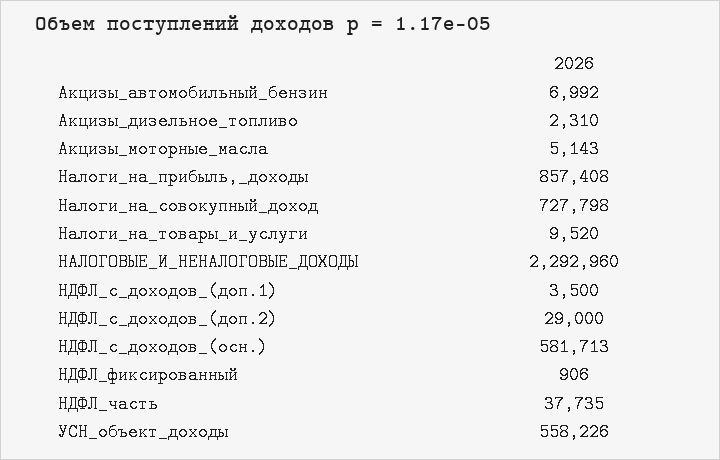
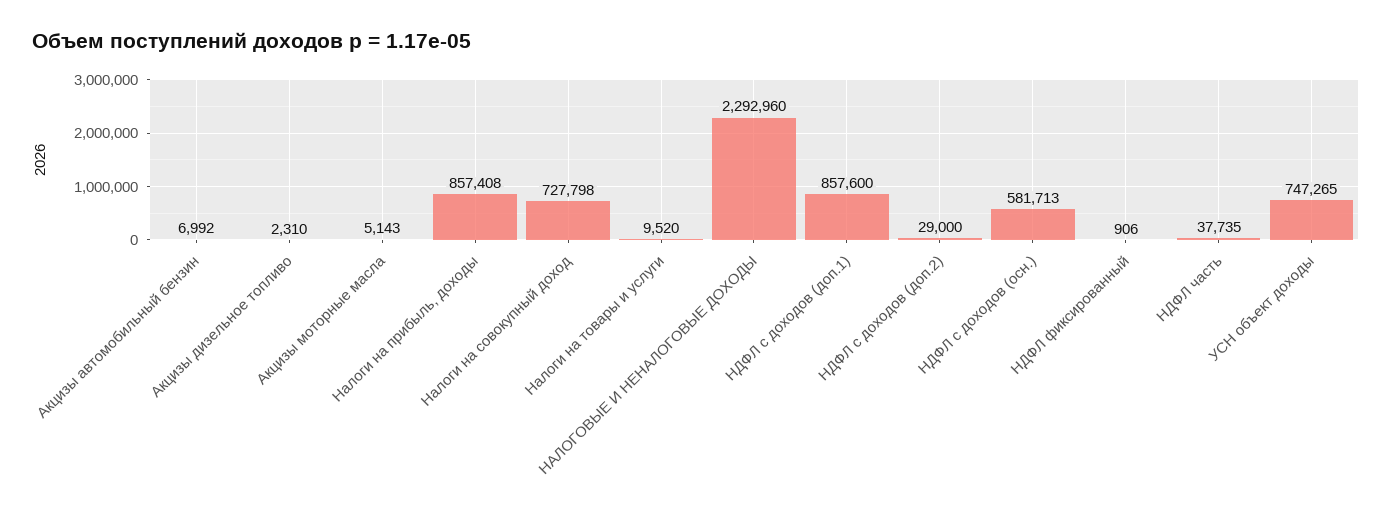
НДФЛ_с_доходов_(доп.1): 3500 -> 857600
УСН_объект_доходы: 558226 -> 747265

